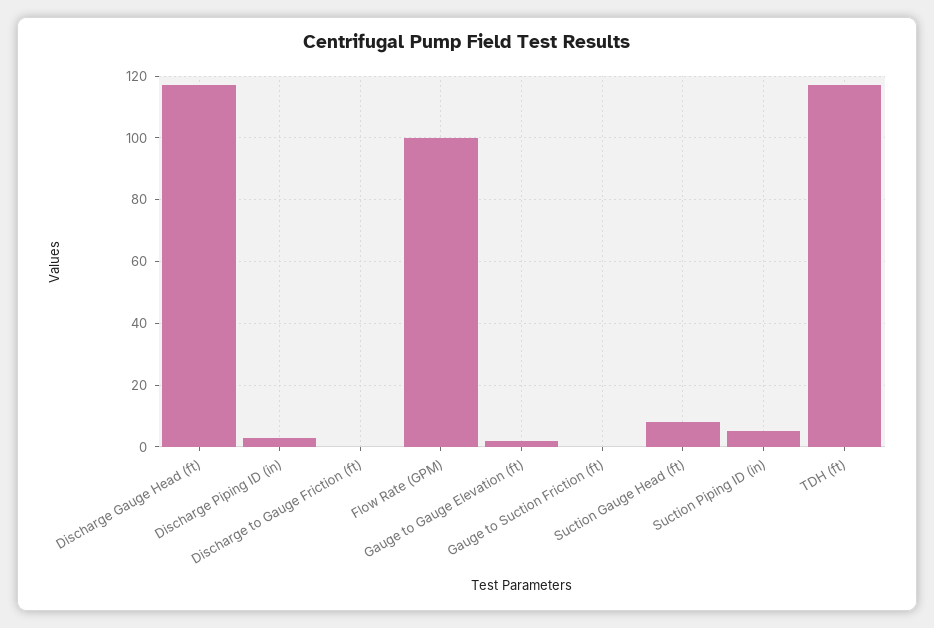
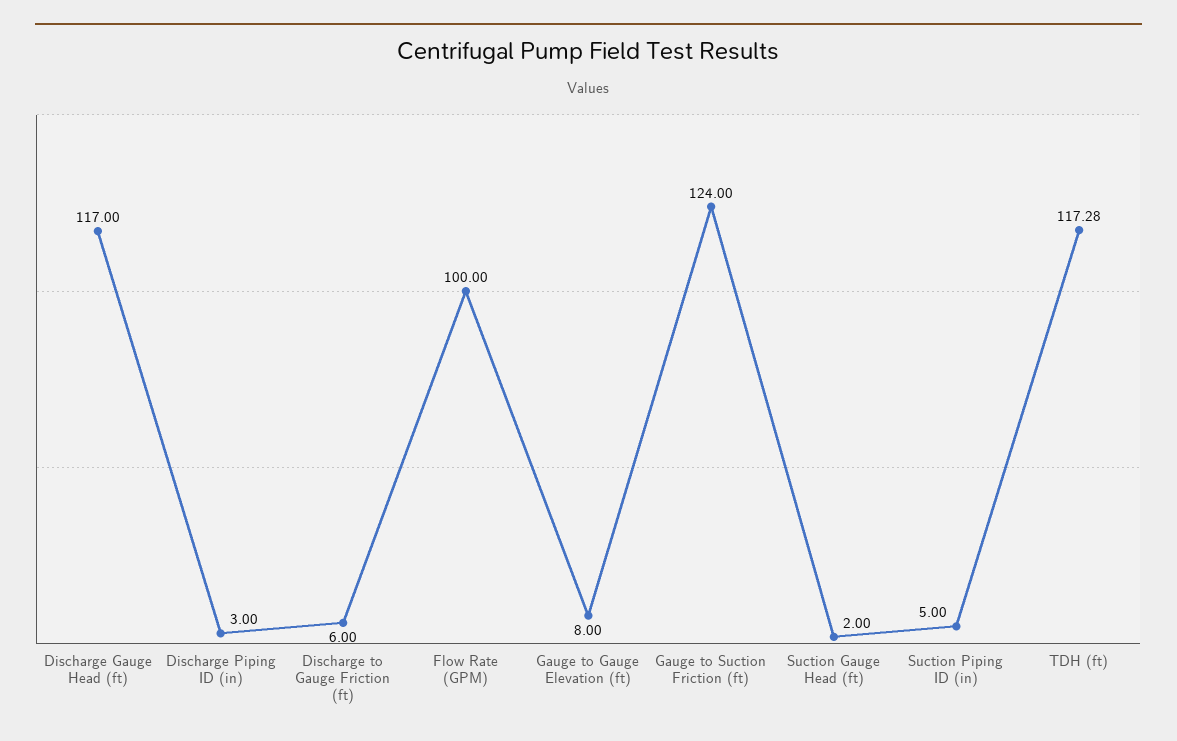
Discharge to Gauge Friction (ft): 0 -> 6
Gauge to Gauge Elevation (ft): 2 -> 8
Gauge to Suction Friction (ft): 0 -> 124
Suction Gauge Head (ft): 8 -> 2

